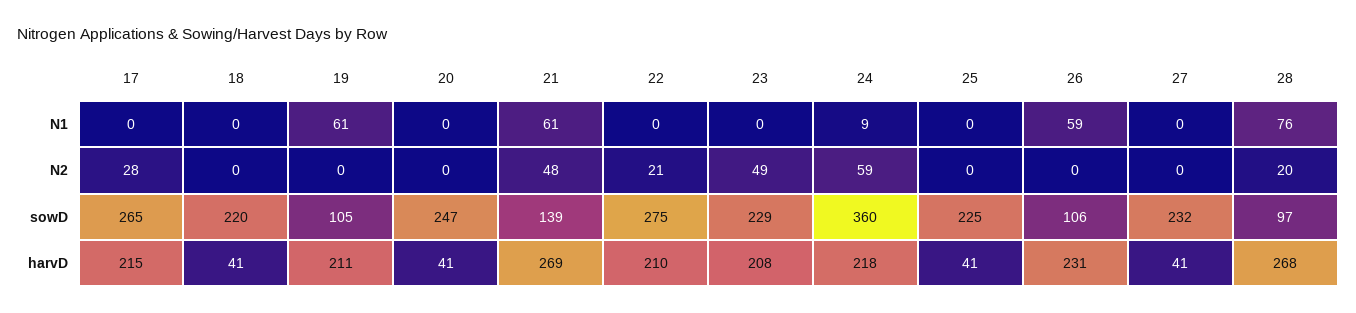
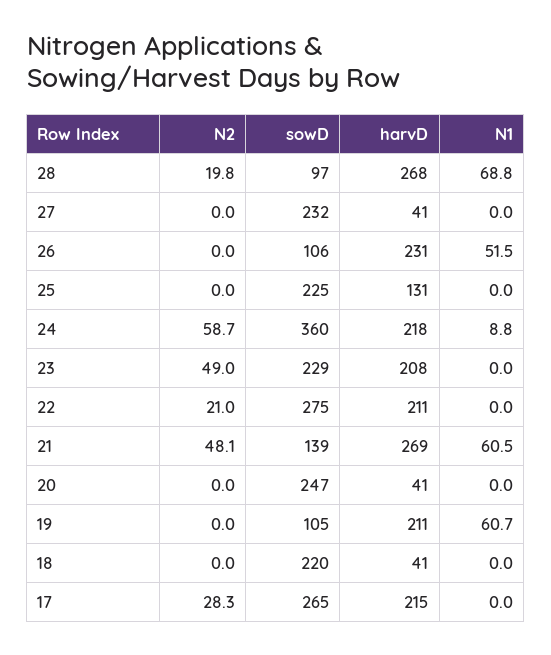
26, N1: 59 -> 51.5
28, N1: 76 -> 68.8
22, harvD: 210 -> 211
25, harvD: 41 -> 131

